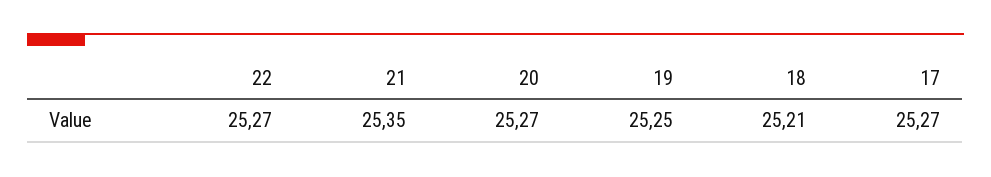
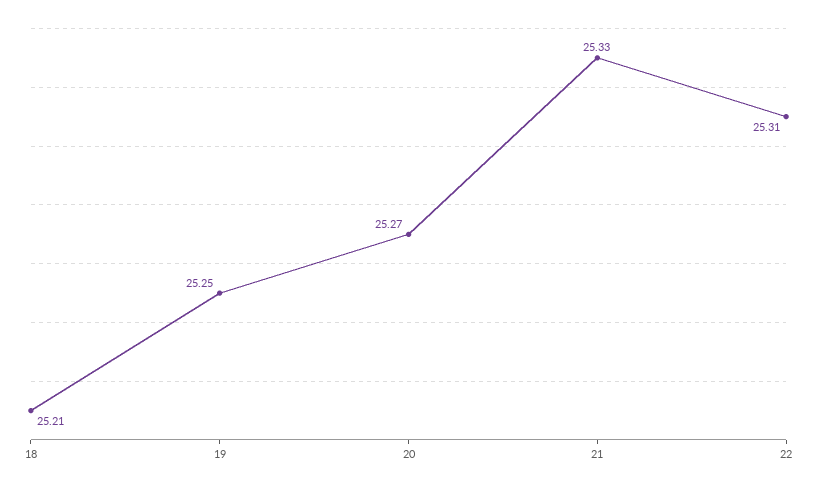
22: 25.27 -> 25.31
21: 25.35 -> 25.33
17: 25.27 -> none

